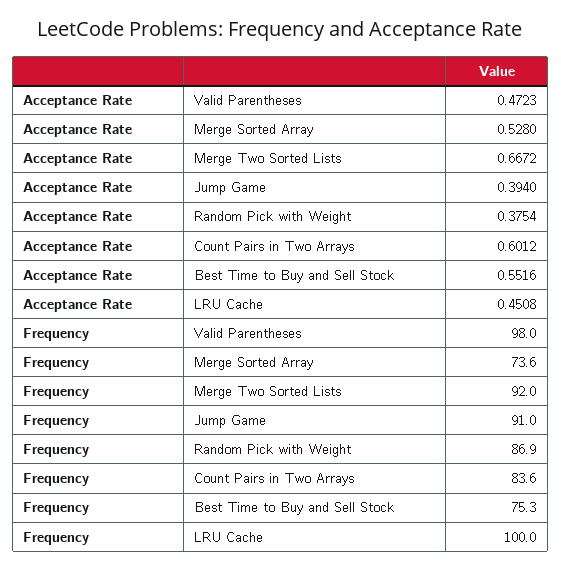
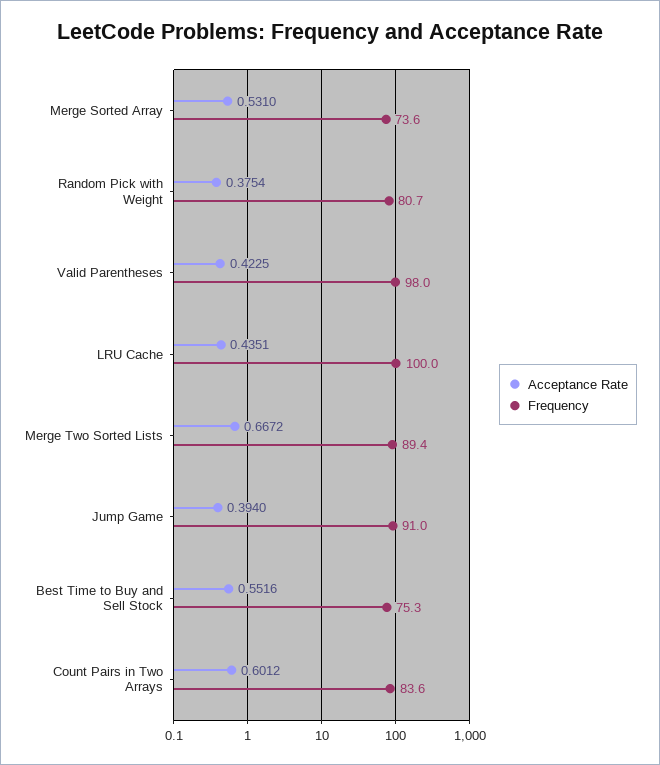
Acceptance Rate, Valid Parentheses: 0.4723 -> 0.4225
Acceptance Rate, Merge Sorted Array: 0.528 -> 0.531
Acceptance Rate, LRU Cache: 0.4508 -> 0.4351
Frequency, Merge Two Sorted Lists: 92 -> 89.4
Frequency, Random Pick with Weight: 86.9 -> 80.7

